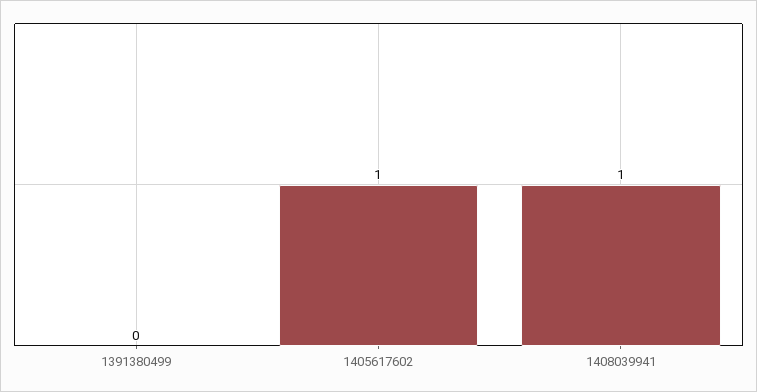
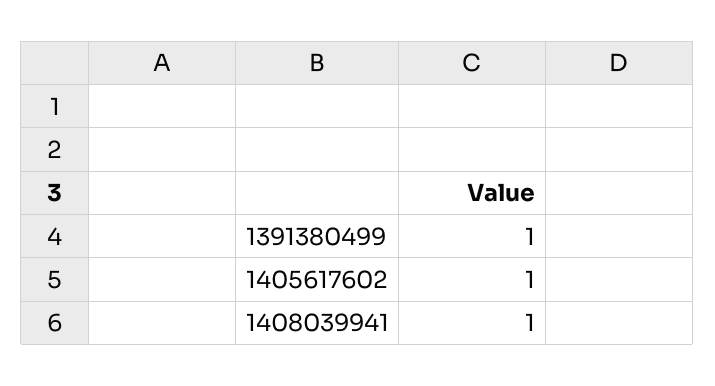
1391380499: 0 -> 1

